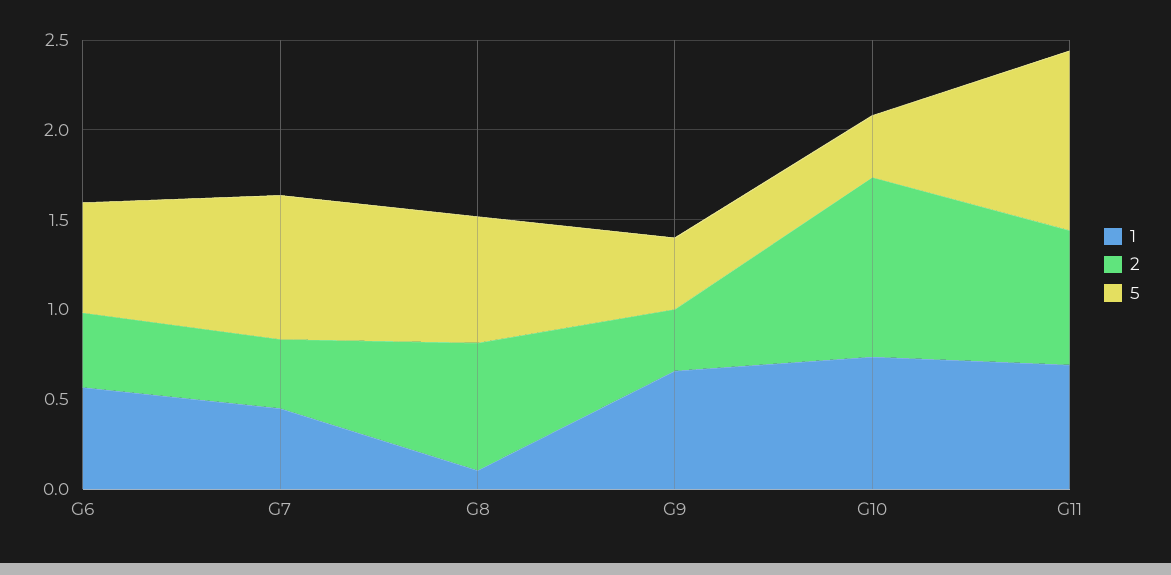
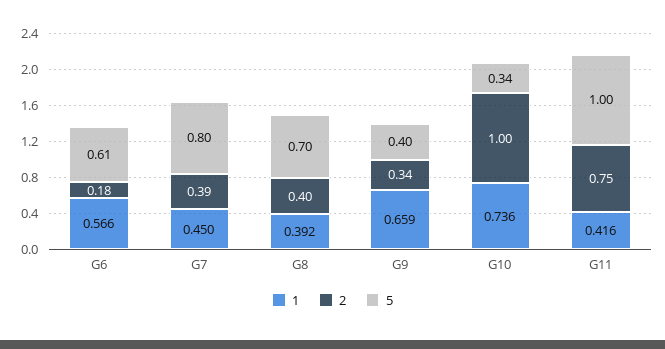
2, G6: 0.4 -> 0.18
1, G8: 0.1 -> 0.392
2, G8: 0.7 -> 0.4
1, G11: 0.7 -> 0.416

